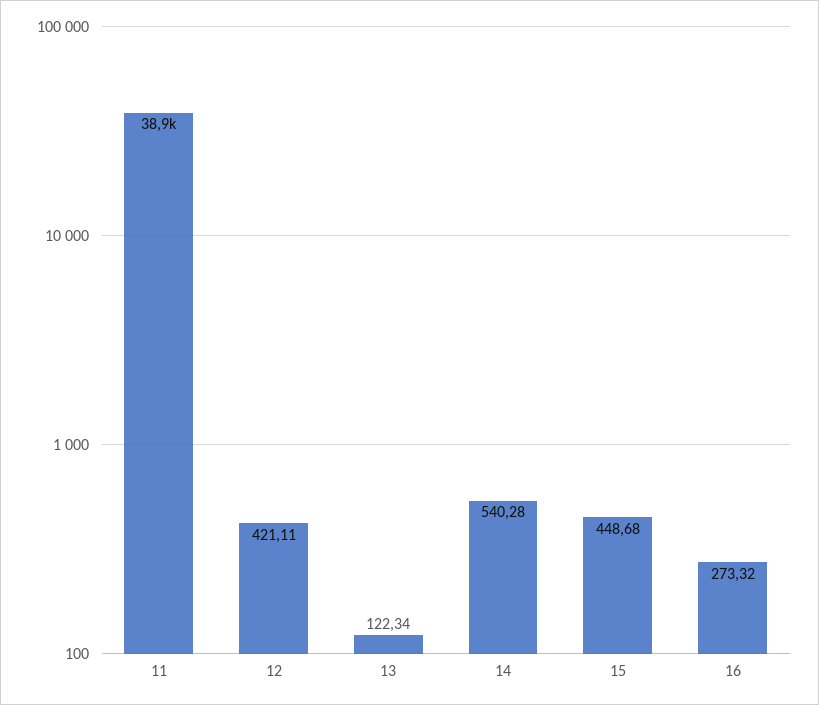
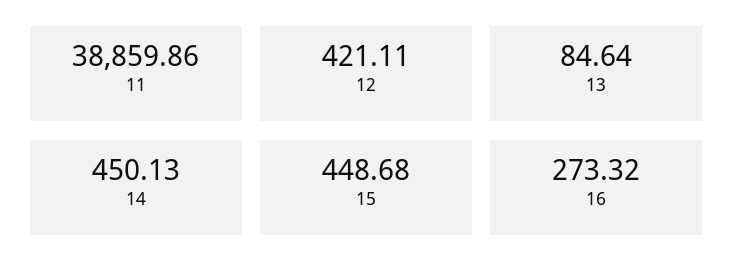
13: 122.34 -> 84.64
14: 540.28 -> 450.13

